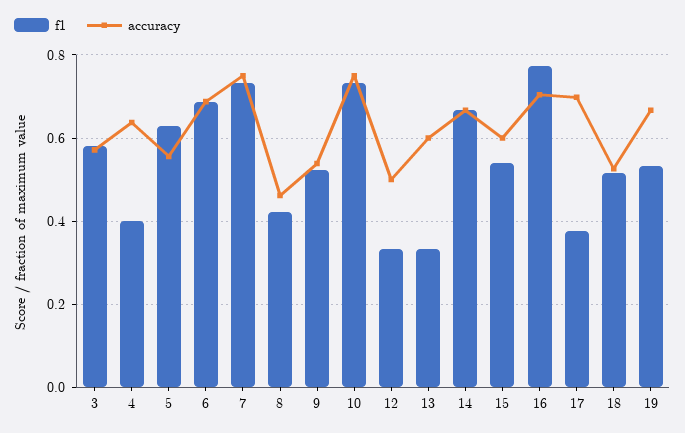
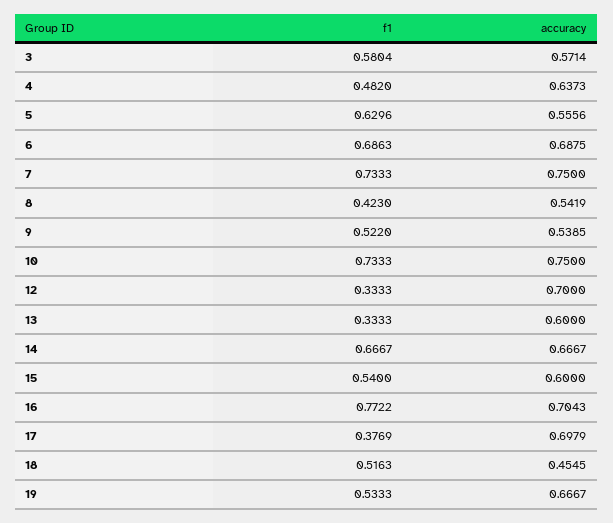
f1, 4: 0.4 -> 0.482
accuracy, 8: 0.46 -> 0.5419
accuracy, 12: 0.5 -> 0.7
accuracy, 18: 0.52 -> 0.4545

